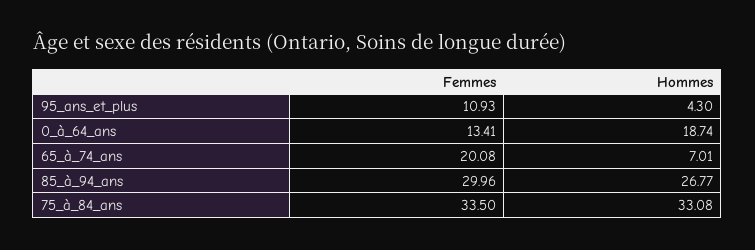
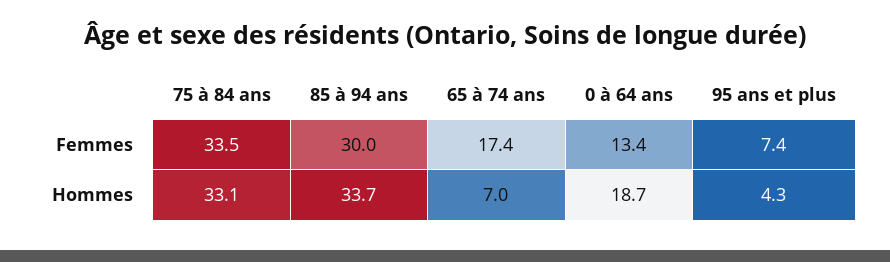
Femmes, 95_ans_et_plus: 10.93 -> 7.4
Femmes, 65_à_74_ans: 20.08 -> 17.4
Hommes, 85_à_94_ans: 26.77 -> 33.7

